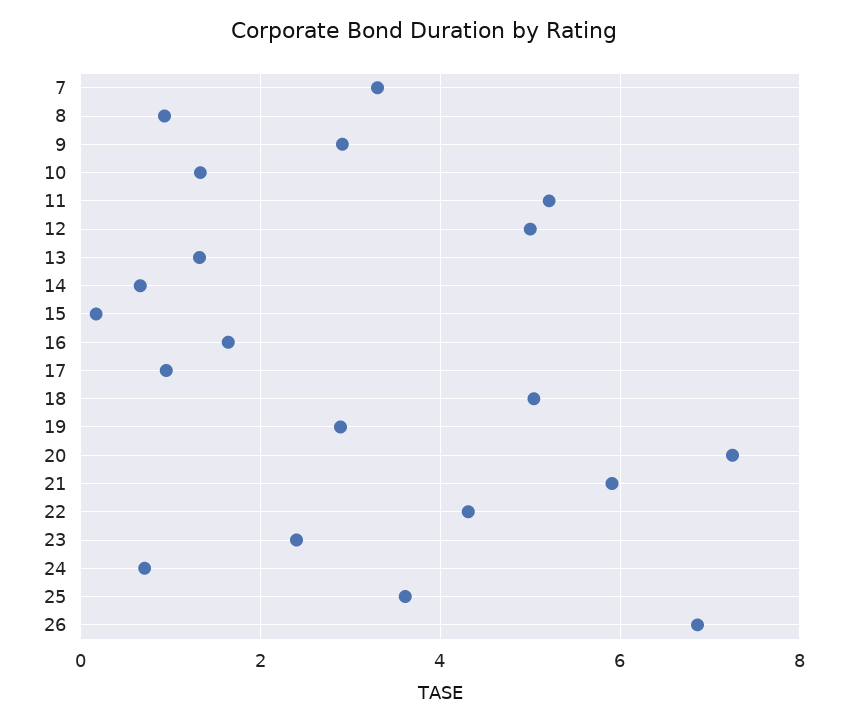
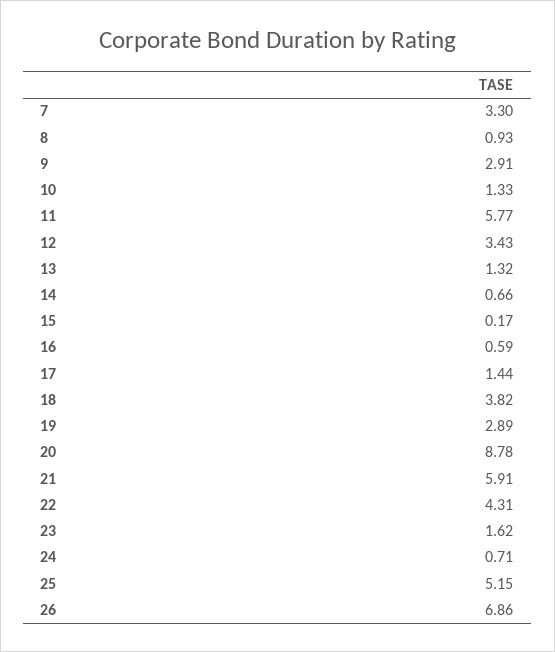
11: 5.2 -> 5.77
12: 5 -> 3.43
16: 1.6 -> 0.59
17: 1 -> 1.44
18: 5 -> 3.82
20: 7.2 -> 8.78
23: 2.4 -> 1.62
25: 3.6 -> 5.15

